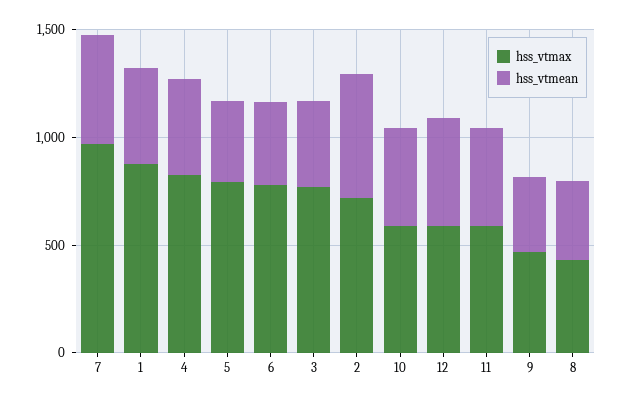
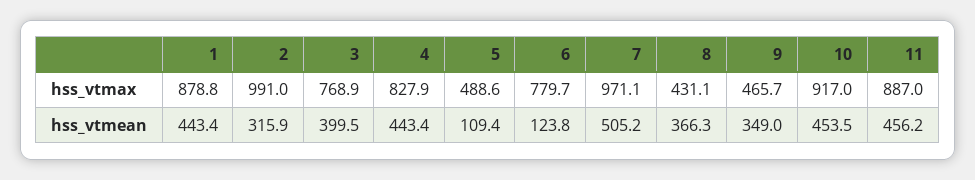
hss_vtmax, 5: 800 -> 488.6
hss_vtmean, 5: 400 -> 109.4
hss_vtmean, 6: 400 -> 123.8
hss_vtmax, 2: 700 -> 991
hss_vtmean, 2: 600 -> 315.9
hss_vtmax, 10: 600 -> 917
hss_vtmax, 12: 600 -> none
hss_vtmean, 12: 500 -> none
hss_vtmax, 11: 600 -> 887

